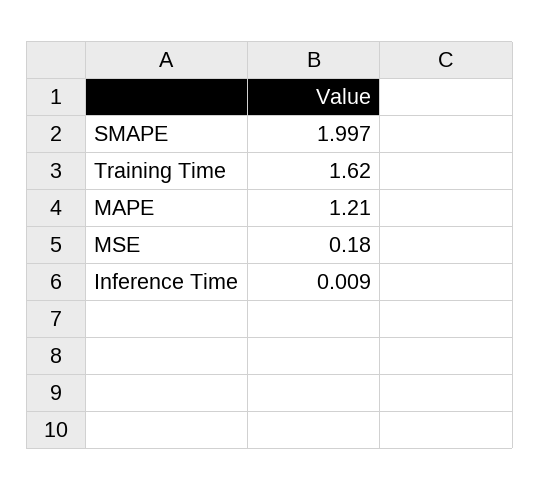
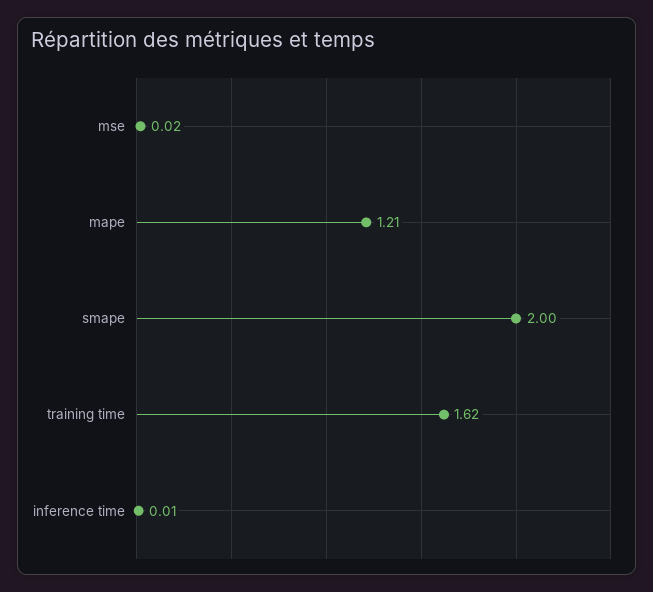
MSE: 0.18 -> 0.02

